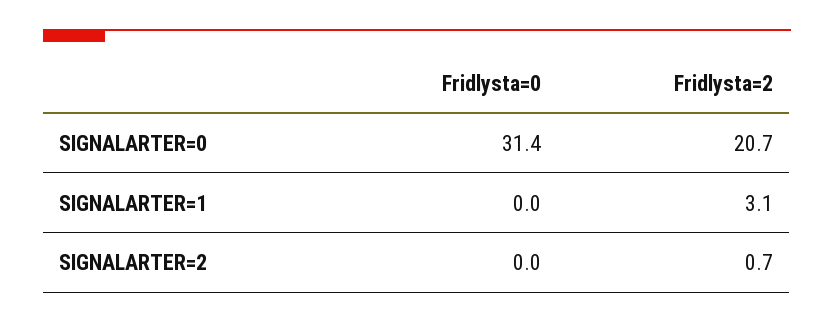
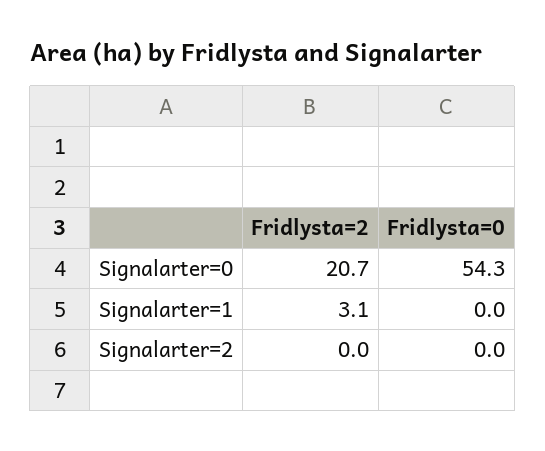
Fridlysta=0, SIGNALARTER=0: 31.4 -> 54.3
Fridlysta=2, SIGNALARTER=2: 0.7 -> 0

